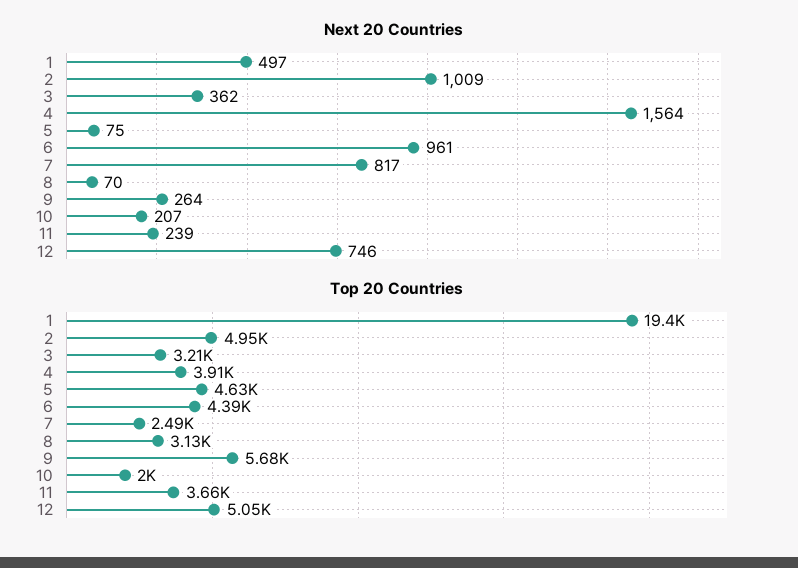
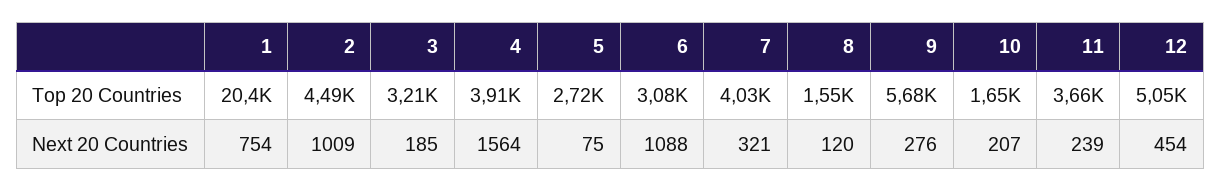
Next 20 Countries, 1: 497 -> 754
Next 20 Countries, 3: 362 -> 185
Next 20 Countries, 6: 961 -> 1088
Next 20 Countries, 7: 817 -> 321
Next 20 Countries, 8: 70 -> 120
Next 20 Countries, 9: 264 -> 276
Next 20 Countries, 12: 746 -> 454
Top 20 Countries, 1: 19400 -> 20400
Top 20 Countries, 2: 4950 -> 4490
Top 20 Countries, 5: 4630 -> 2720
Top 20 Countries, 6: 4390 -> 3080
Top 20 Countries, 7: 2490 -> 4030
Top 20 Countries, 8: 3130 -> 1550
Top 20 Countries, 10: 2000 -> 1650

